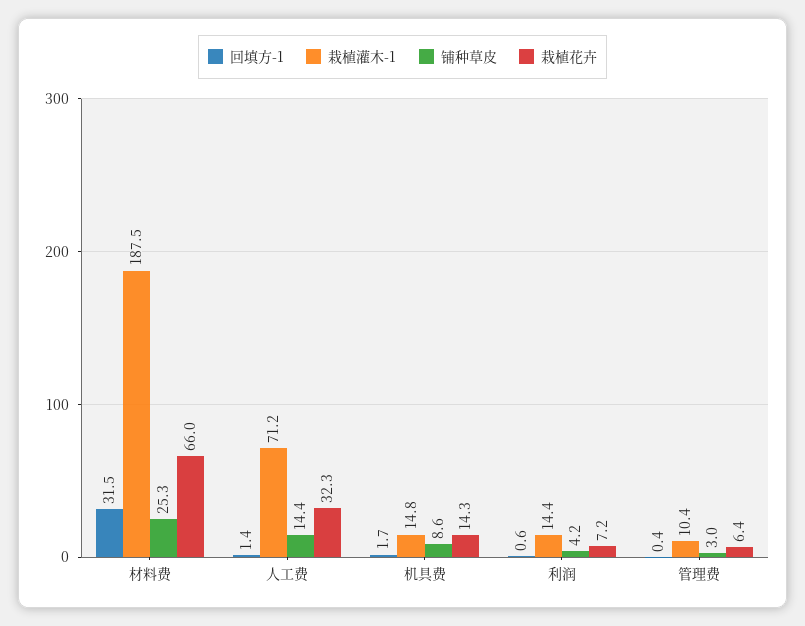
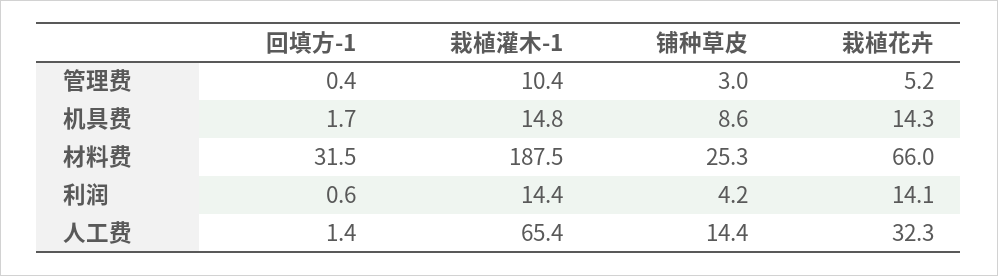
栽植灌木-1, 人工费: 71.2 -> 65.4
栽植花卉, 利润: 7.2 -> 14.1
栽植花卉, 管理费: 6.4 -> 5.2

